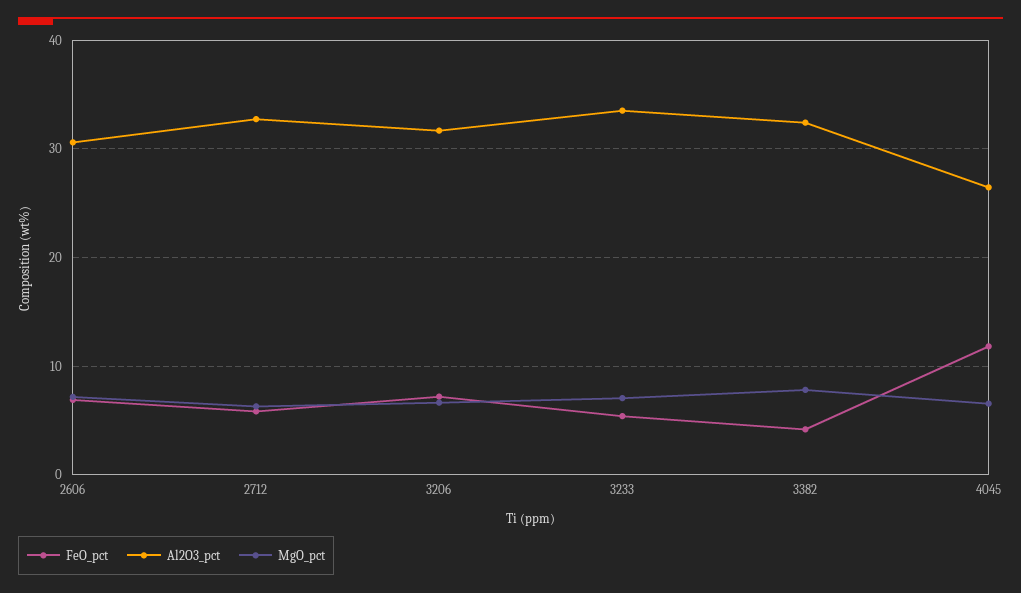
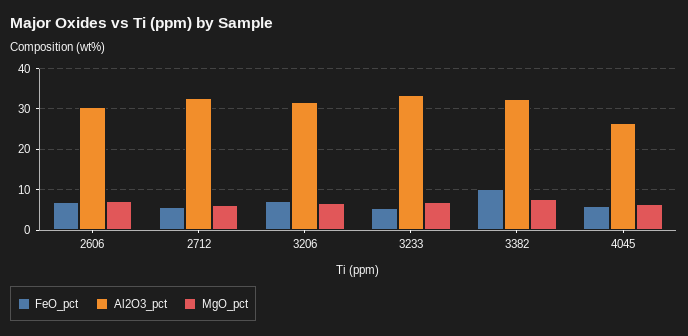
FeO_pct, 3382: 4 -> 10
FeO_pct, 4045: 12 -> 6

